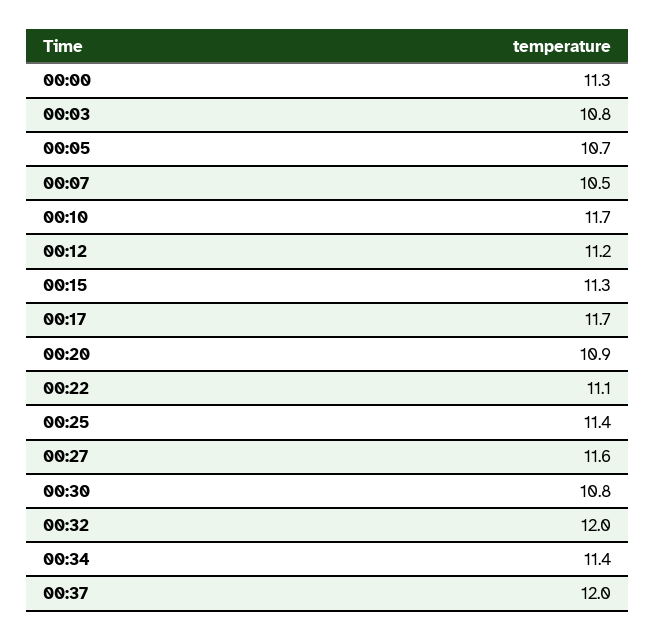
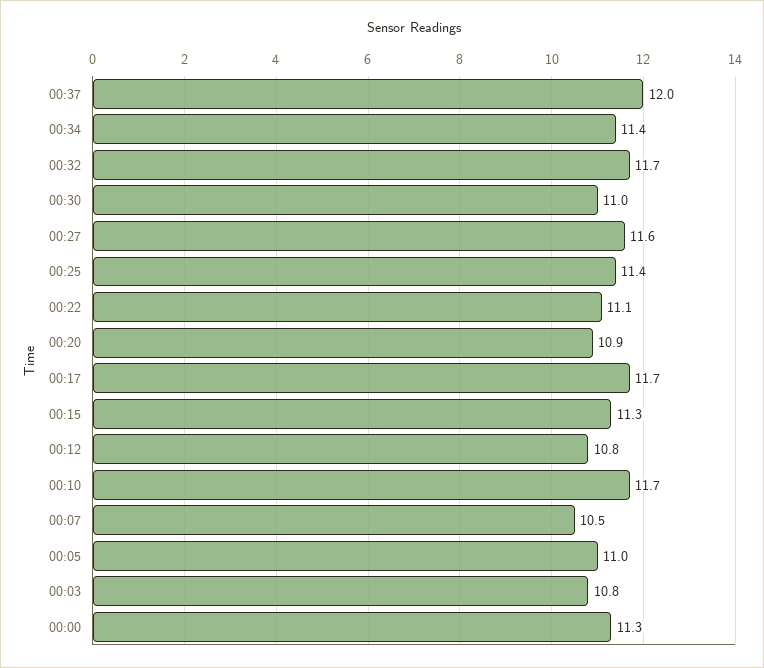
00:05: 10.7 -> 11
00:12: 11.2 -> 10.8
00:30: 10.8 -> 11
00:32: 12 -> 11.7

